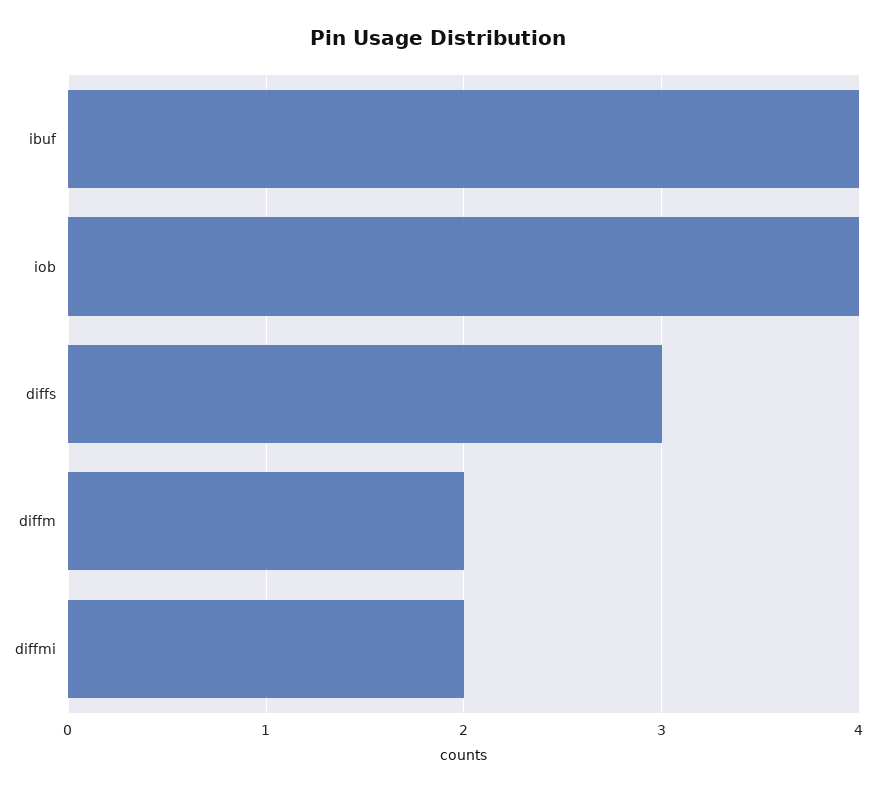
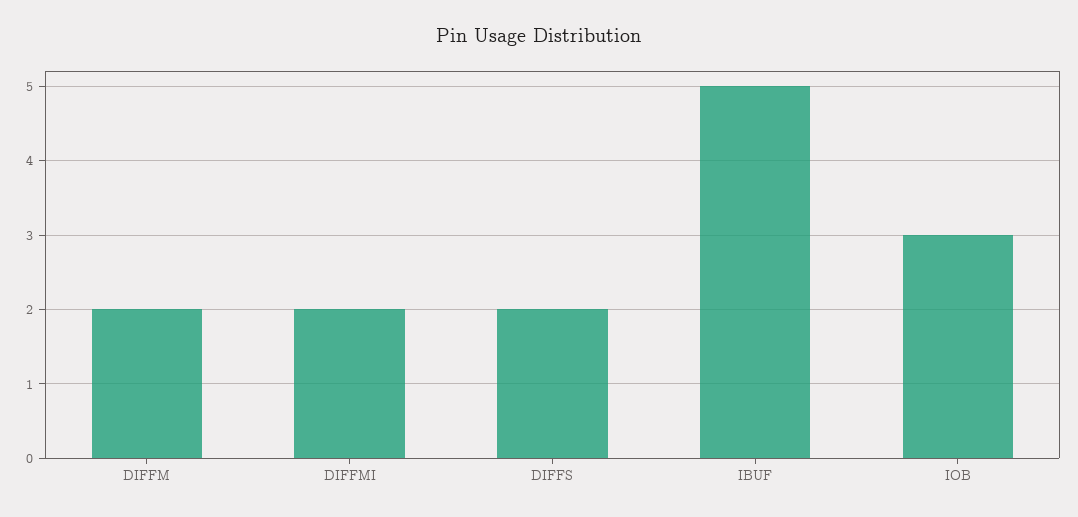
ibuf: 4 -> 5
iob: 4 -> 3
diffs: 3 -> 2

